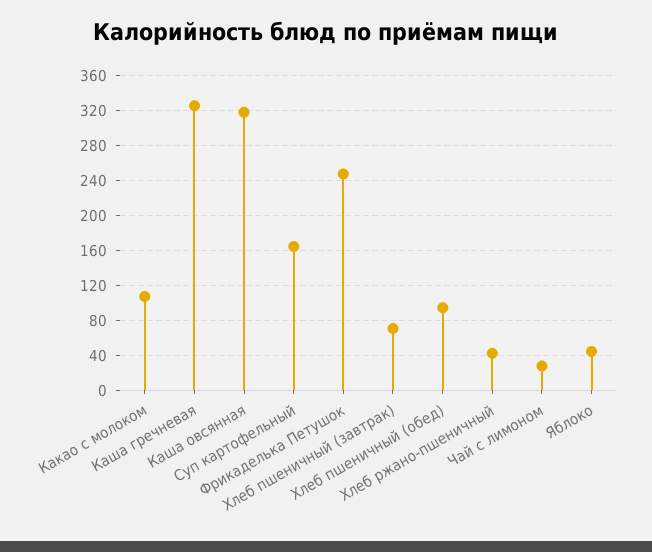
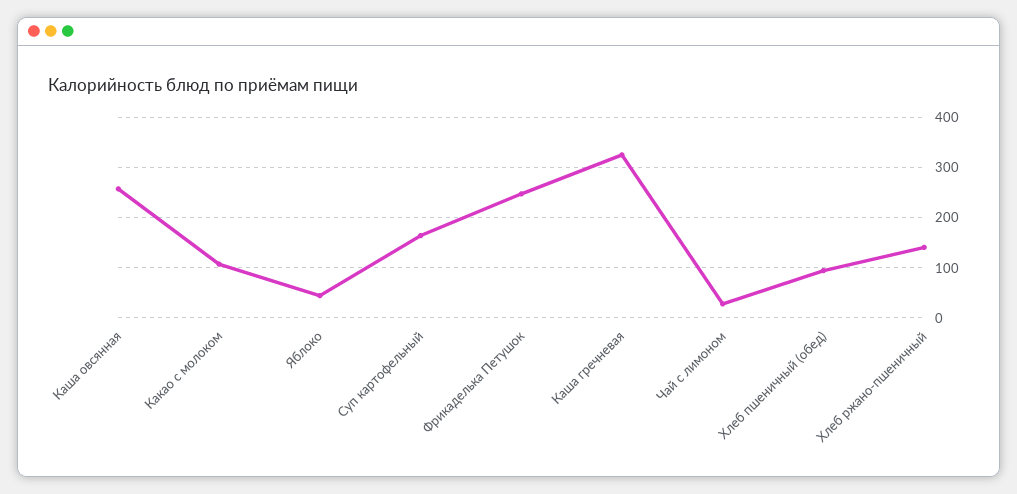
Каша овсянная: 320 -> 260
Хлеб пшеничный (завтрак): 70 -> none
Хлеб ржано-пшеничный: 40 -> 140

